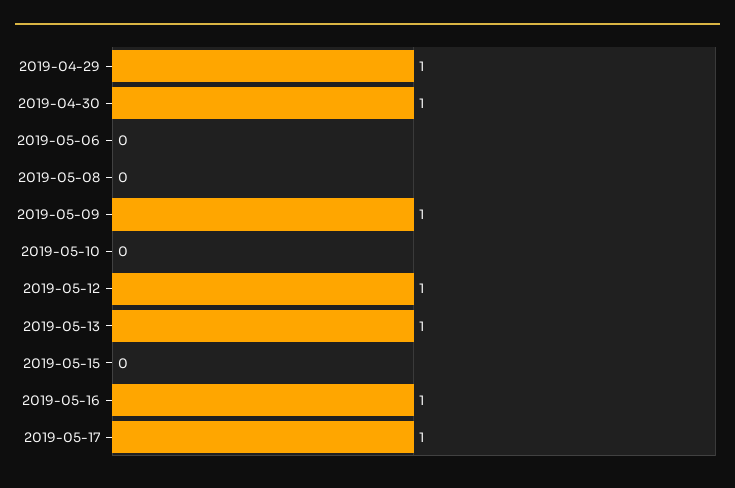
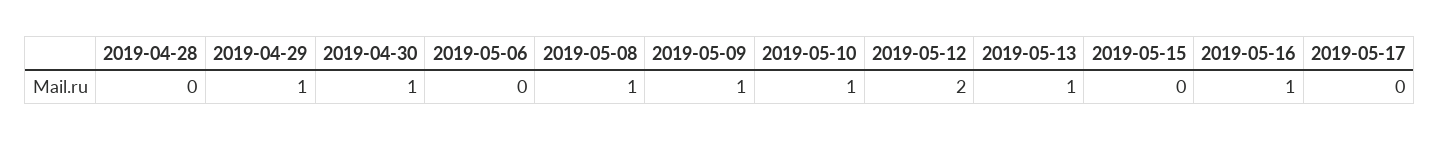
2019-05-08: 0 -> 1
2019-05-10: 0 -> 1
2019-05-12: 1 -> 2
2019-05-17: 1 -> 0
2019-04-28: none -> 0

